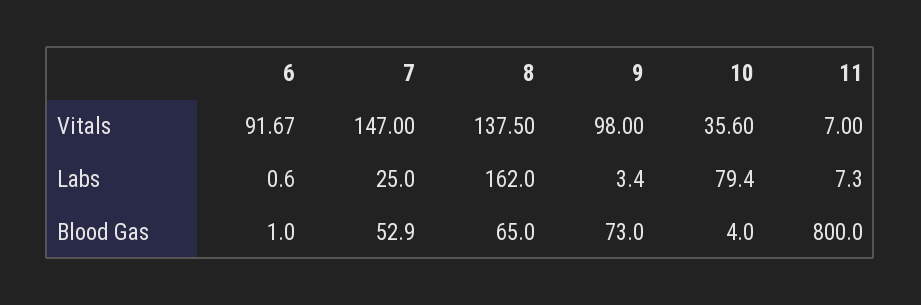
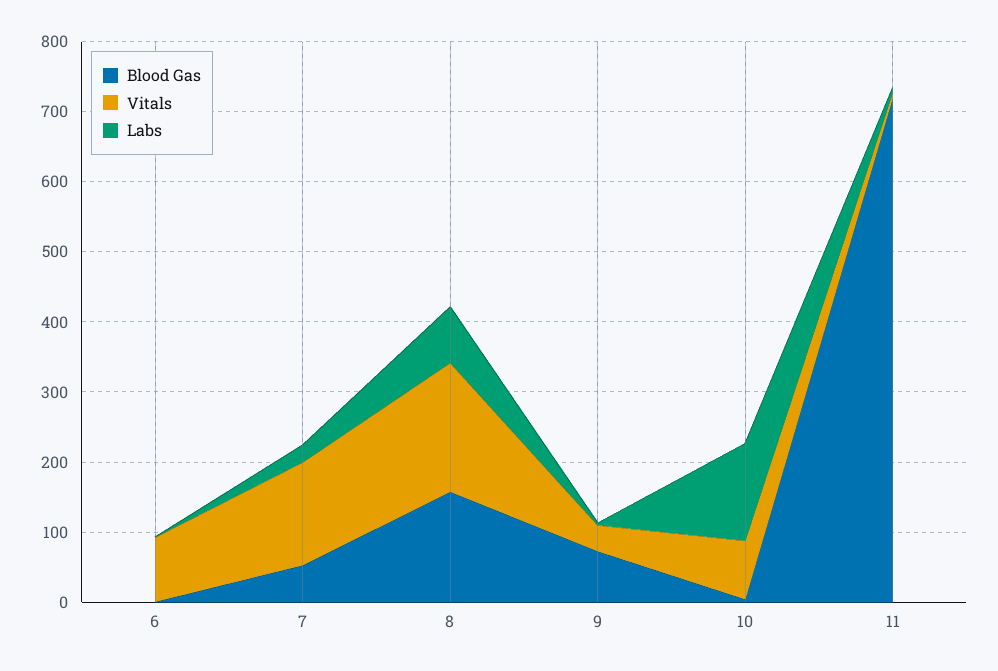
Vitals, 8: 137.5 -> 180
Vitals, 9: 98 -> 40
Vitals, 10: 35.6 -> 80
Labs, 8: 162 -> 80
Labs, 10: 79.4 -> 140
Blood Gas, 8: 65 -> 160
Blood Gas, 11: 800 -> 720

